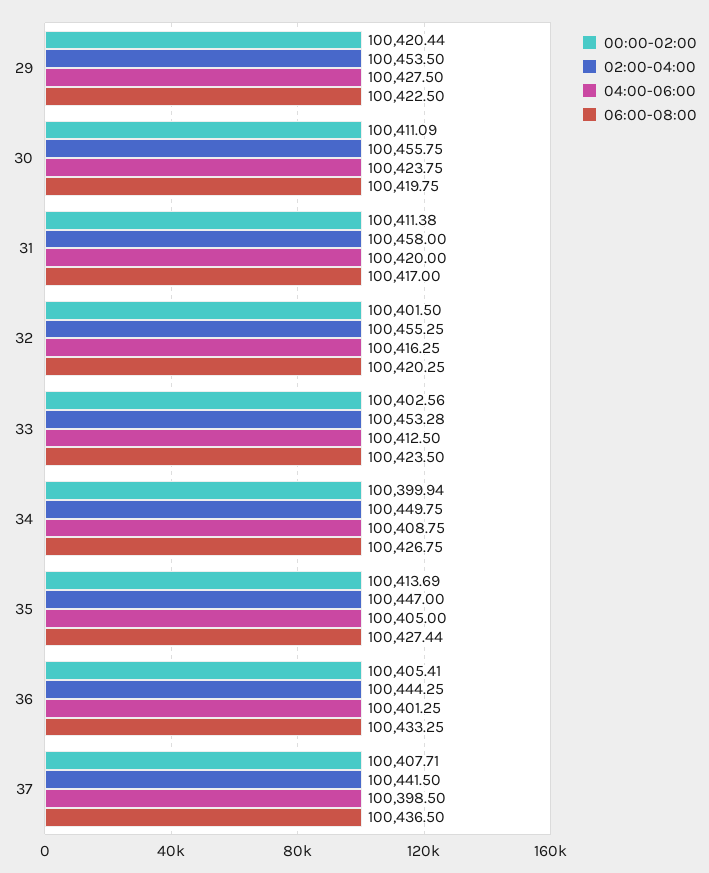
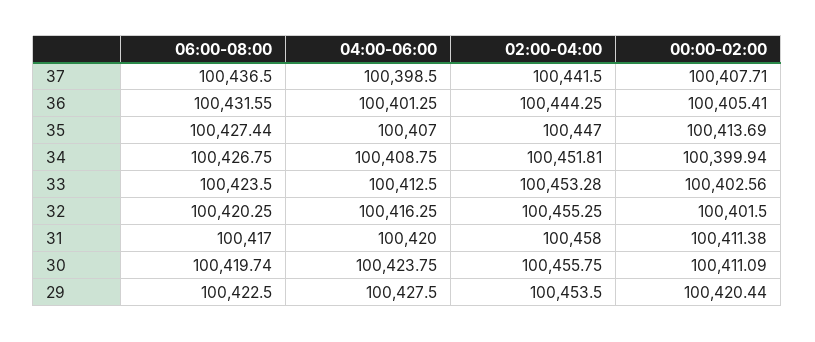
06:00-08:00, 30: 100419.75 -> 100419.74
02:00-04:00, 34: 100449.75 -> 100451.81
04:00-06:00, 35: 100405 -> 100407
06:00-08:00, 36: 100433.25 -> 100431.55

